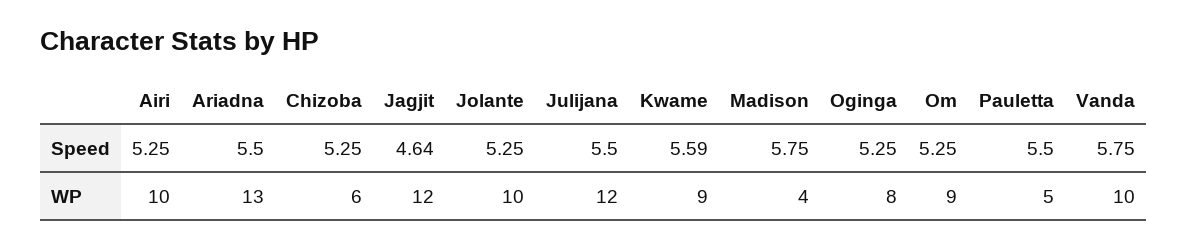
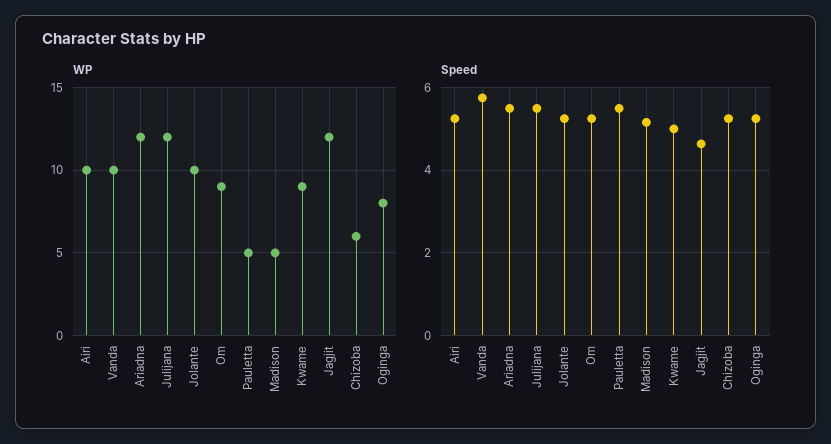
Speed, Kwame: 5.59 -> 5
Speed, Madison: 5.75 -> 5.2
WP, Ariadna: 13 -> 12
WP, Madison: 4 -> 5

